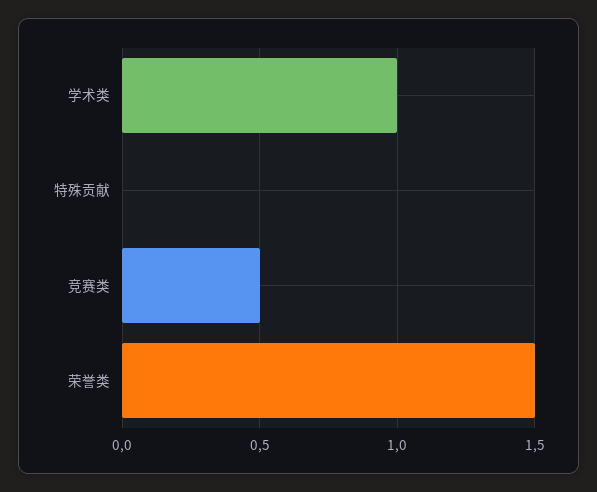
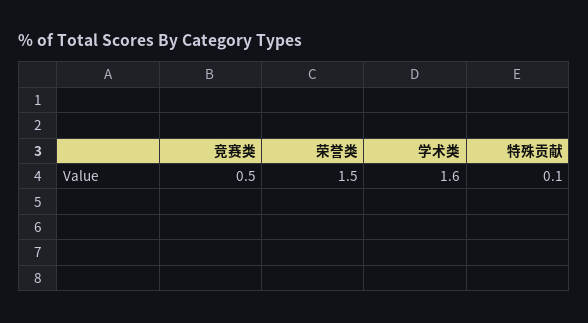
学术类: 1 -> 1.6
特殊贡献: 0 -> 0.1

